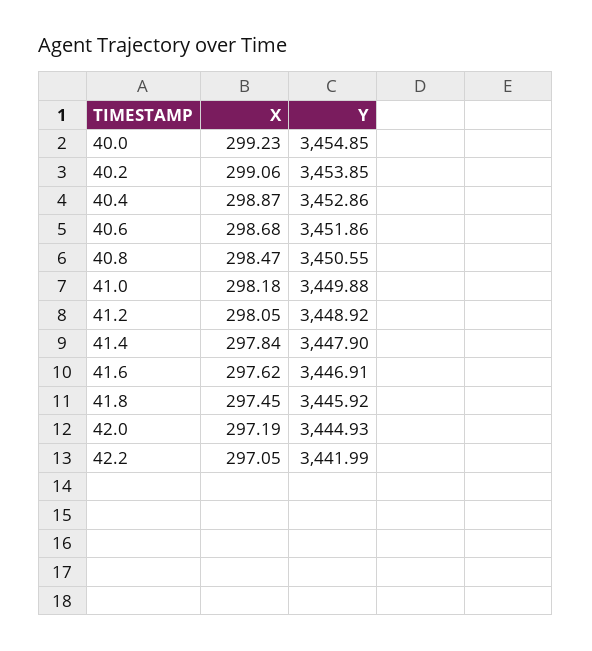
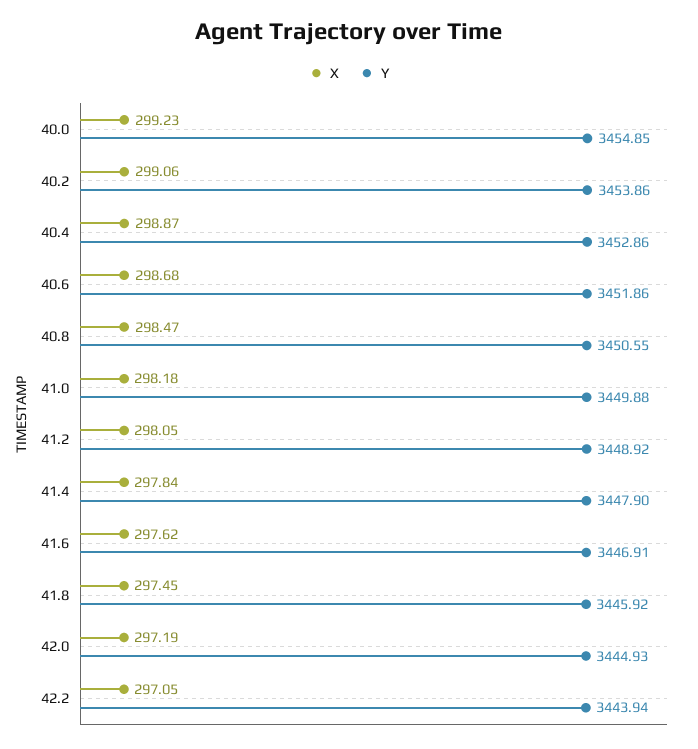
Y, 40.2: 3453.85 -> 3453.86
Y, 42.2: 3441.99 -> 3443.94

